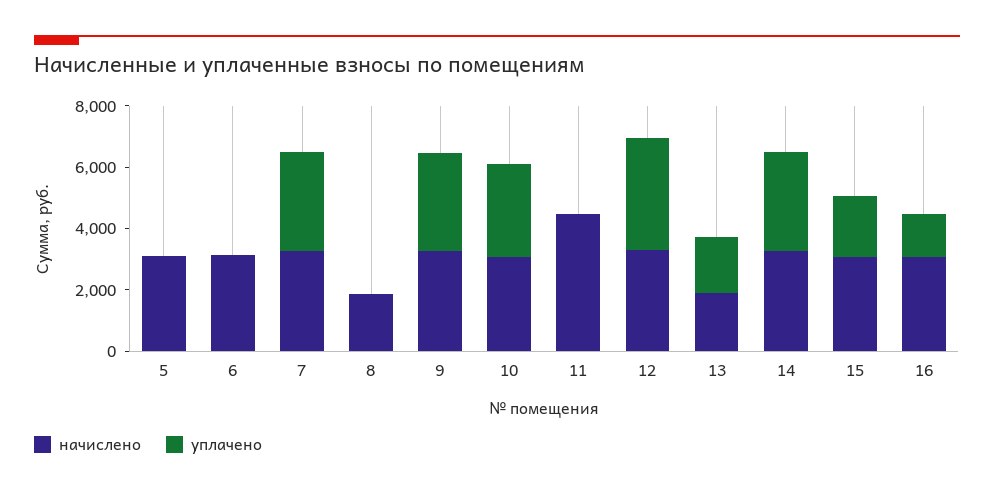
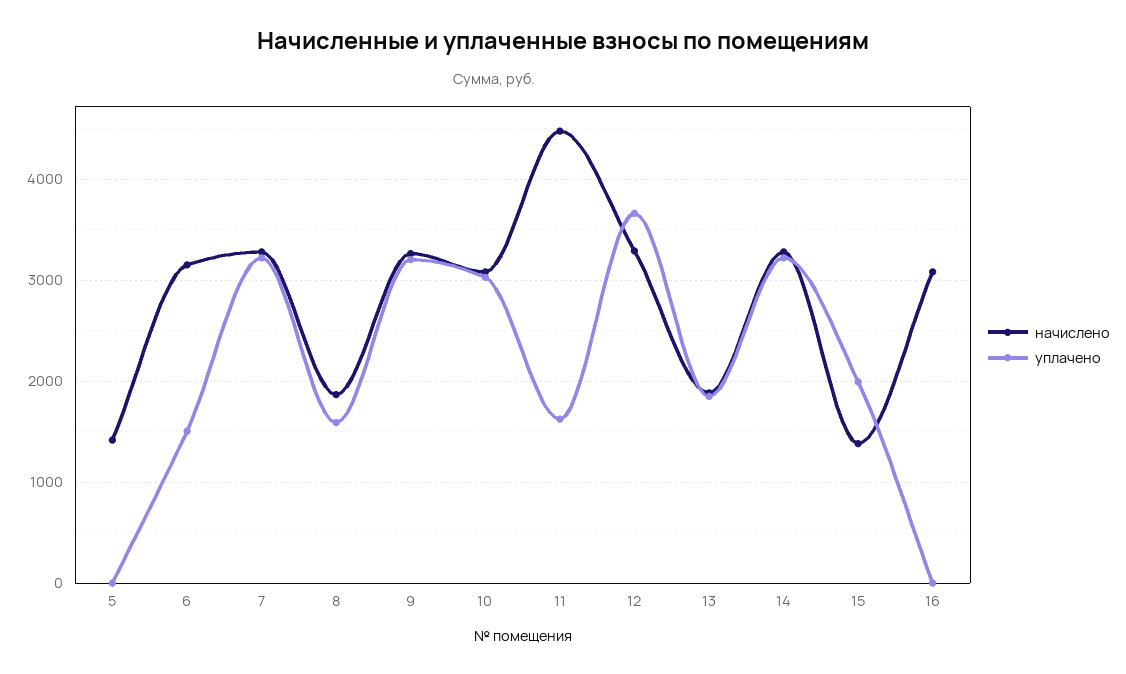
начислено, 5: 3000 -> 1400
уплачено, 6: 0 -> 1500
уплачено, 8: 0 -> 1600
уплачено, 11: 0 -> 1600
начислено, 15: 3000 -> 1400
уплачено, 16: 1500 -> 0

